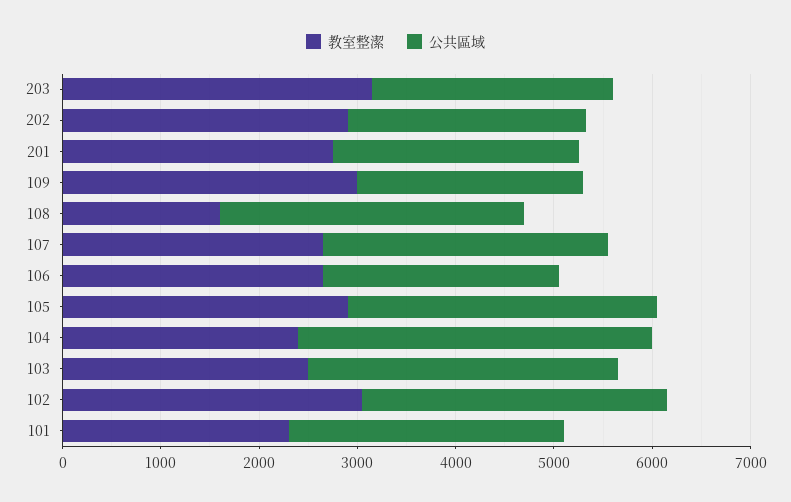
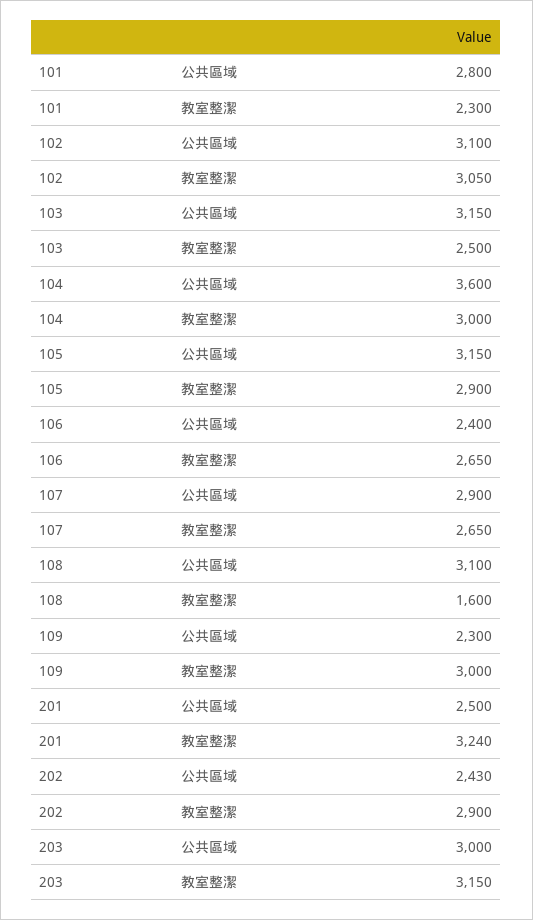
公共區域, 203: 2400 -> 3000
教室整潔, 201: 2800 -> 3240
教室整潔, 104: 2400 -> 3000

